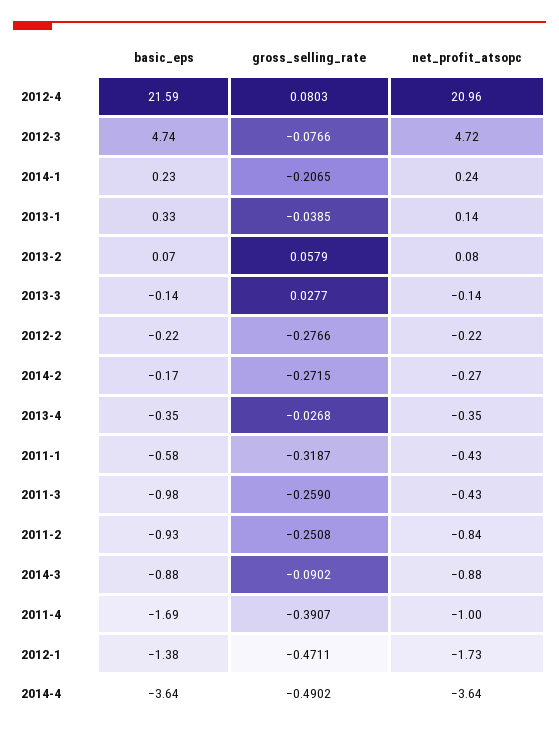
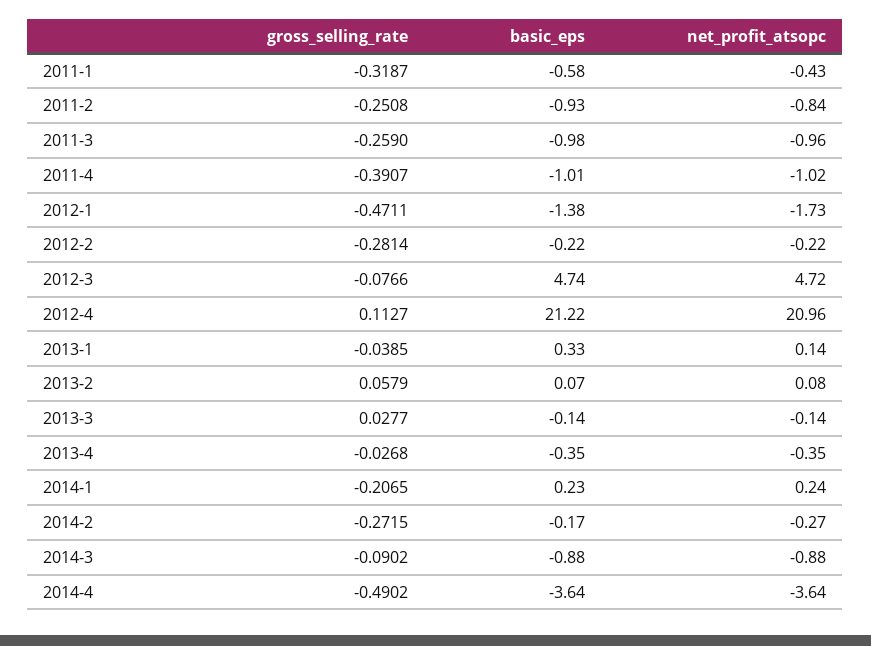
basic_eps, 2012-4: 21.59 -> 21.22
gross_selling_rate, 2012-4: 0.0803 -> 0.1127
gross_selling_rate, 2012-2: -0.2766 -> -0.2814
net_profit_atsopc, 2011-3: -0.43 -> -0.96
basic_eps, 2011-4: -1.69 -> -1.01
net_profit_atsopc, 2011-4: -1 -> -1.02

